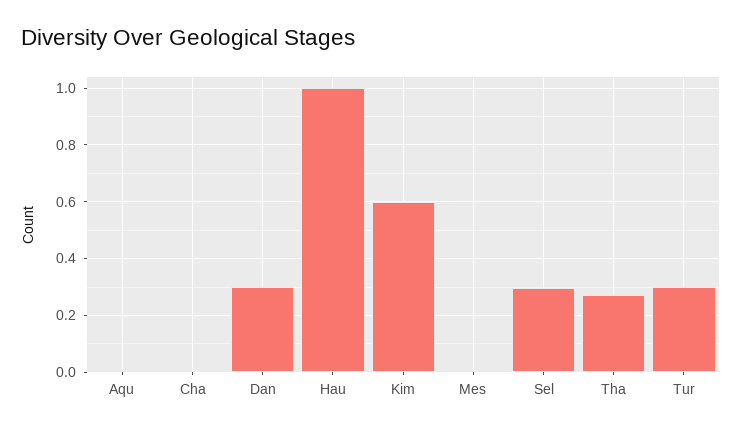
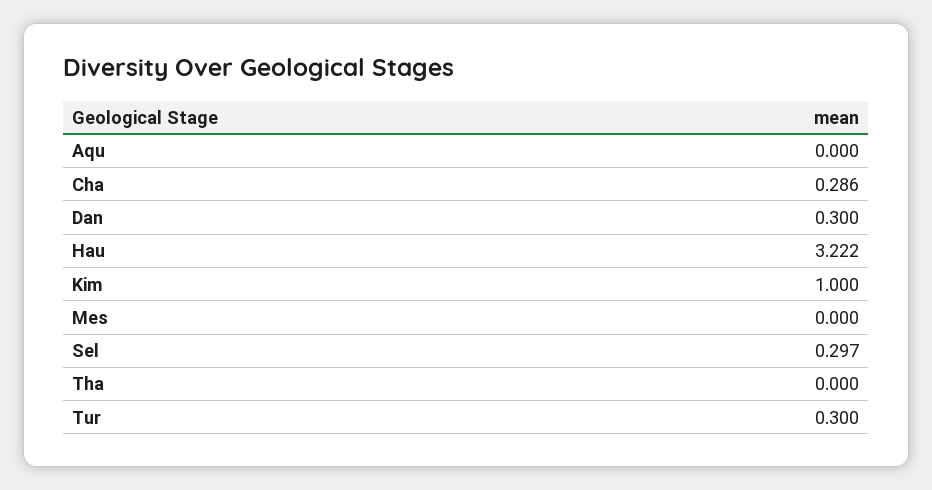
Cha: 0 -> 0.286
Hau: 1 -> 3.222
Kim: 0.6 -> 1
Tha: 0.275 -> 0

